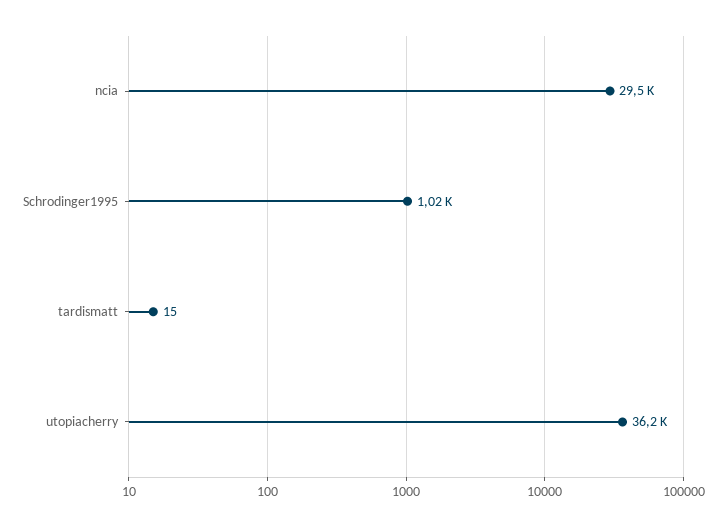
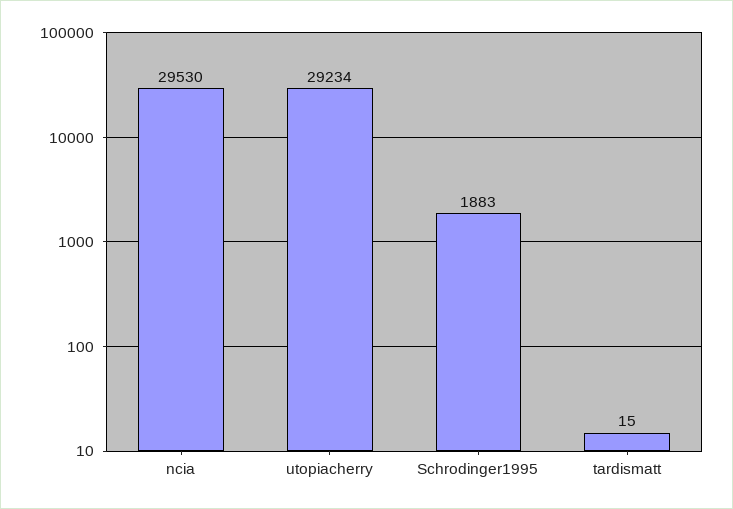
Schrodinger1995: 1020 -> 1883
utopiacherry: 36200 -> 29234

